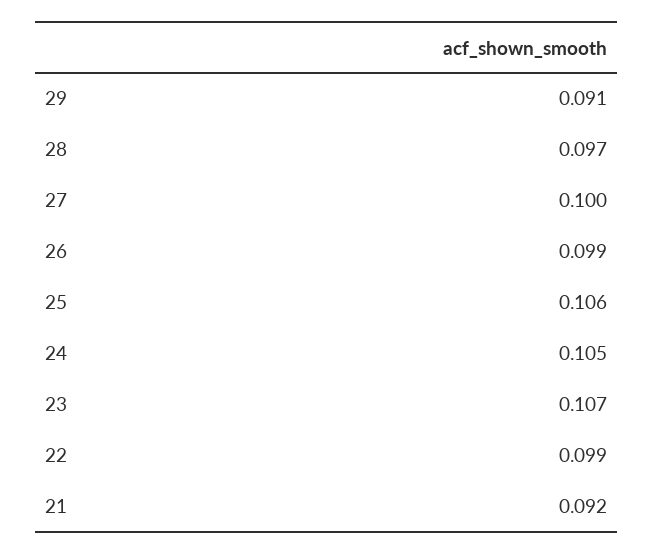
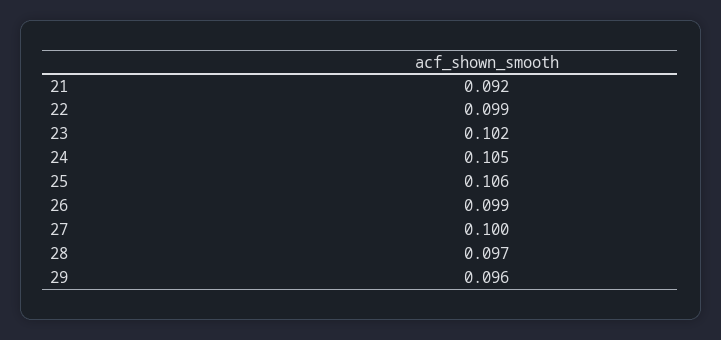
29: 0.091 -> 0.096
23: 0.107 -> 0.102

